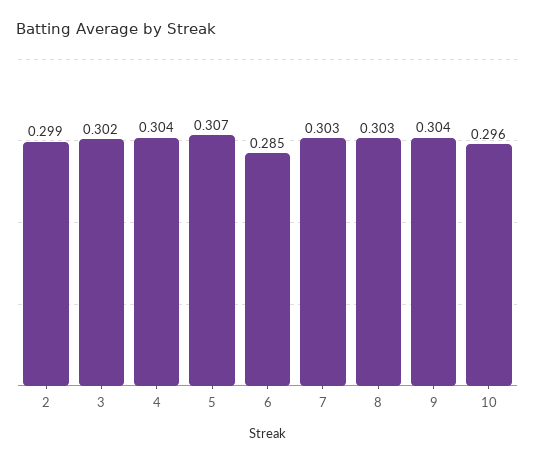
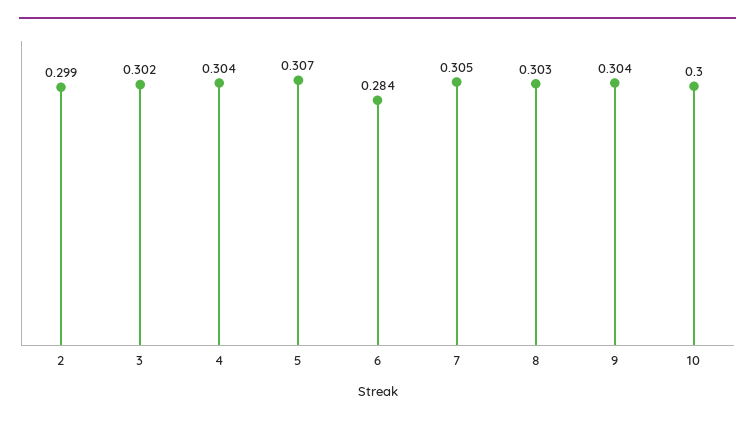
6: 0.285 -> 0.284
7: 0.303 -> 0.305
10: 0.296 -> 0.3

